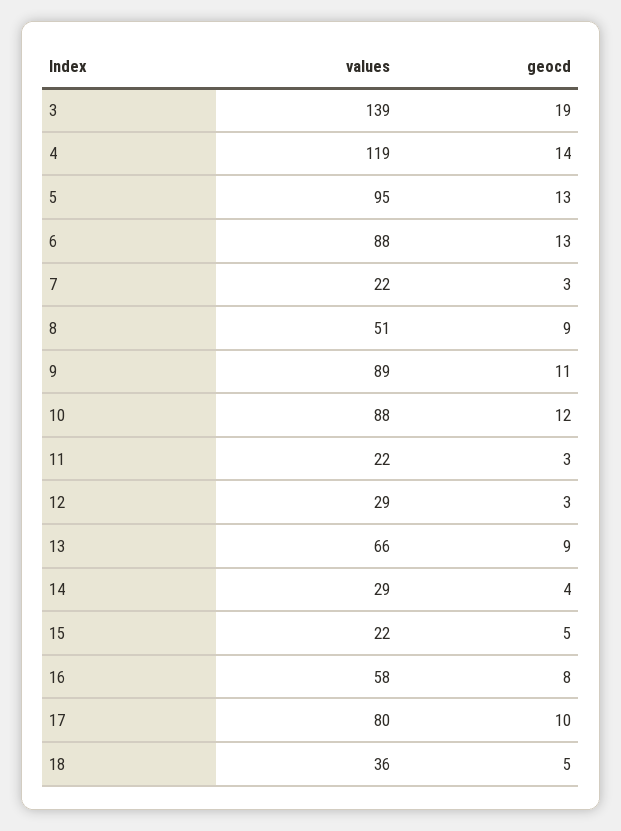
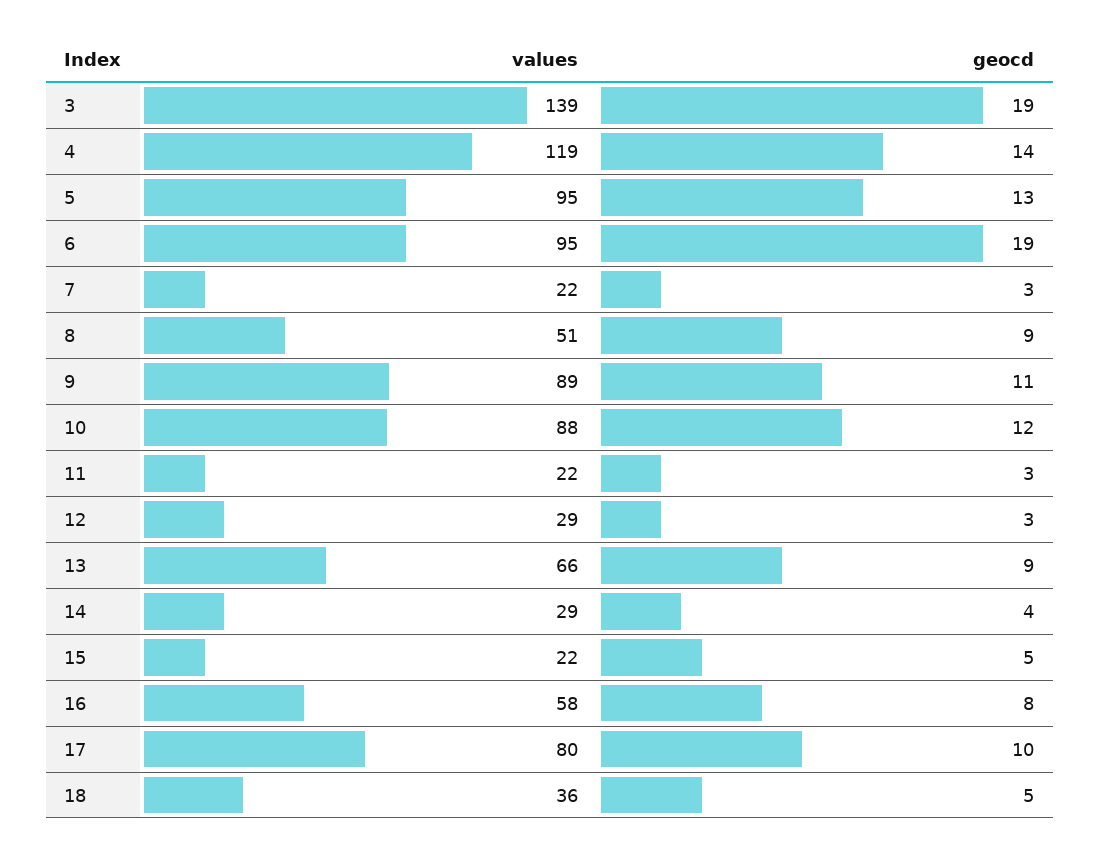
values, 6: 88 -> 95
geocd, 6: 13 -> 19

